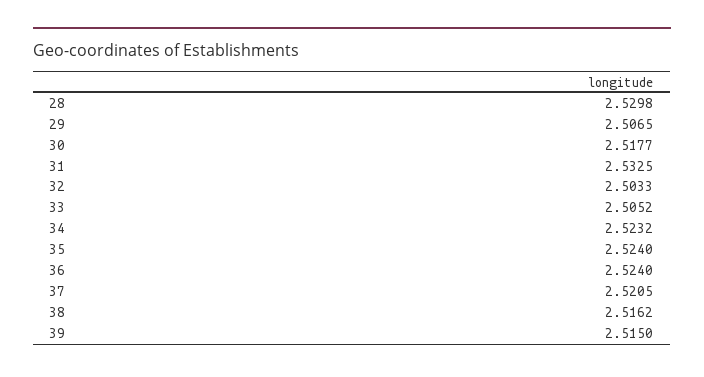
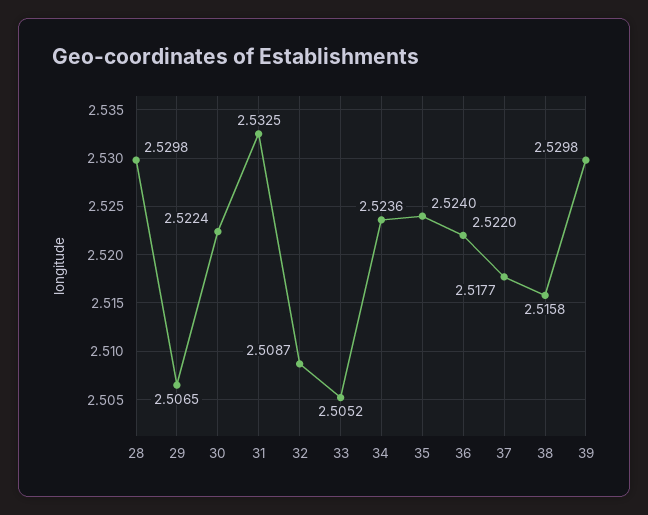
30: 2.5177 -> 2.5224
32: 2.5033 -> 2.5087
34: 2.5232 -> 2.5236
36: 2.524 -> 2.522
37: 2.5205 -> 2.5177
38: 2.5162 -> 2.5158
39: 2.515 -> 2.5298

